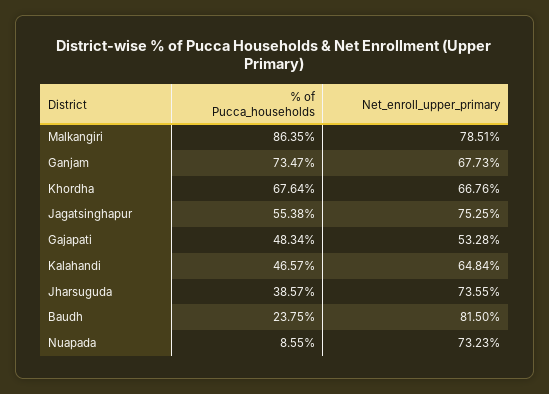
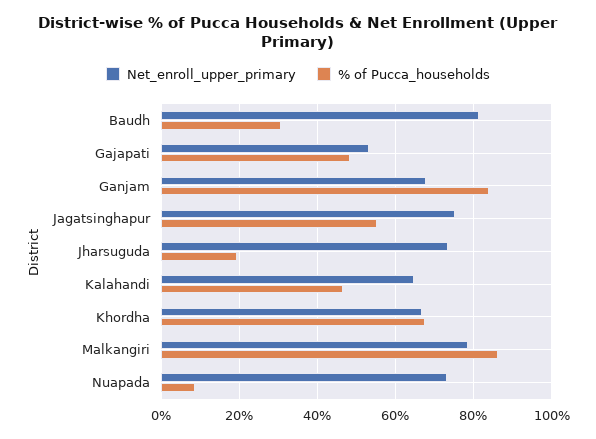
% of Pucca_households, Ganjam: 73.47 -> 84
% of Pucca_households, Jharsuguda: 38.57 -> 20
% of Pucca_households, Baudh: 23.75 -> 30

